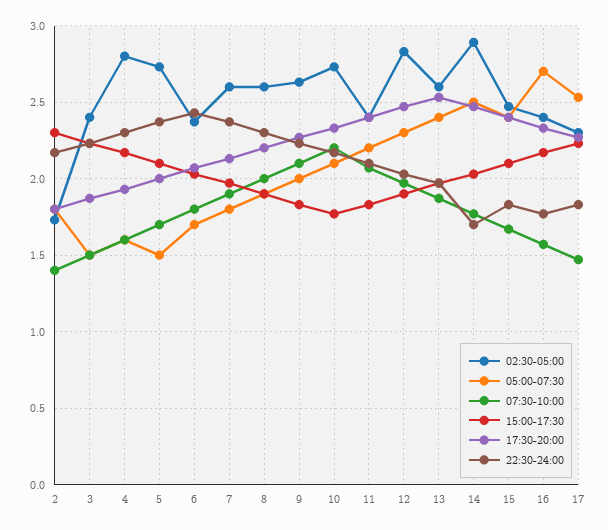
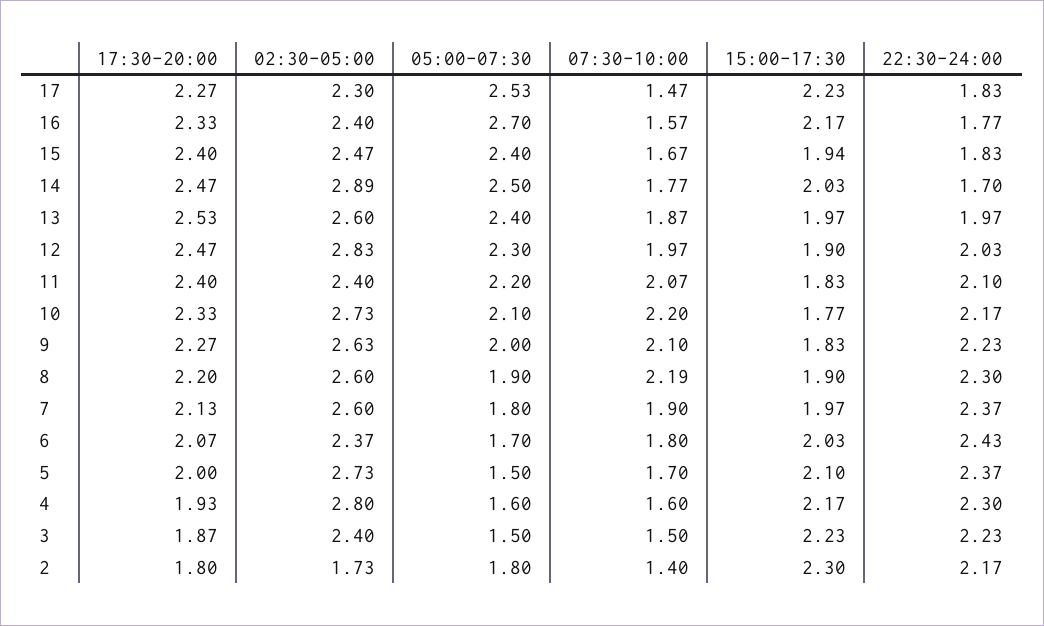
07:30-10:00, 8: 2 -> 2.19
15:00-17:30, 15: 2.1 -> 1.94

